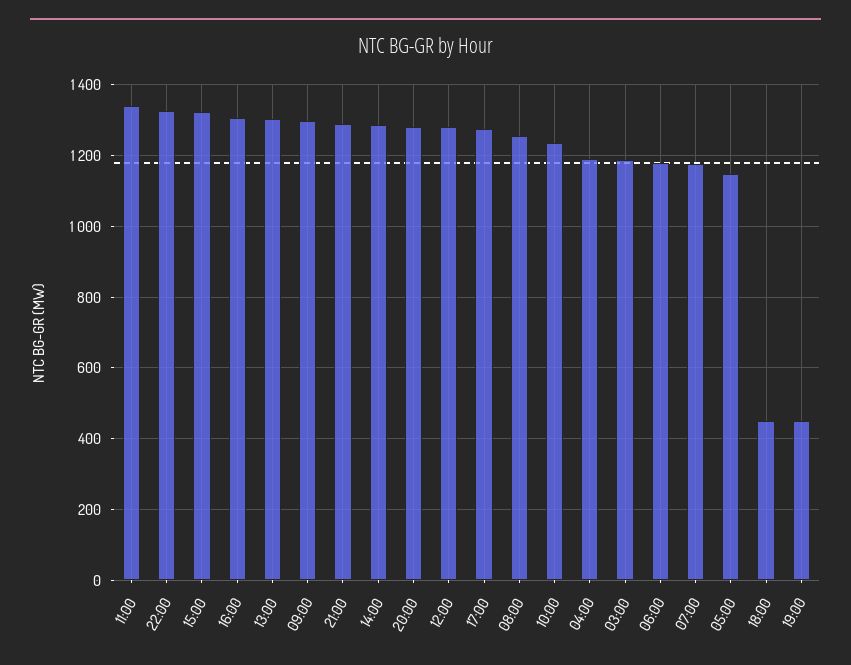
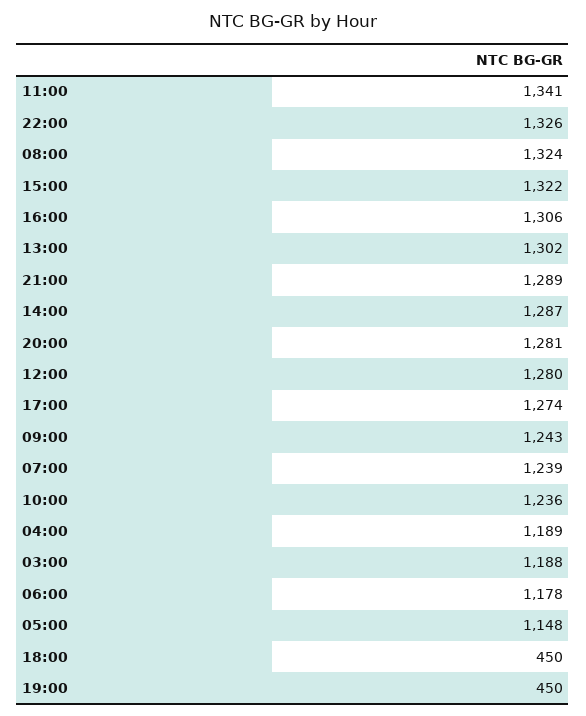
09:00: 1300 -> 1243
08:00: 1260 -> 1324
07:00: 1180 -> 1239

